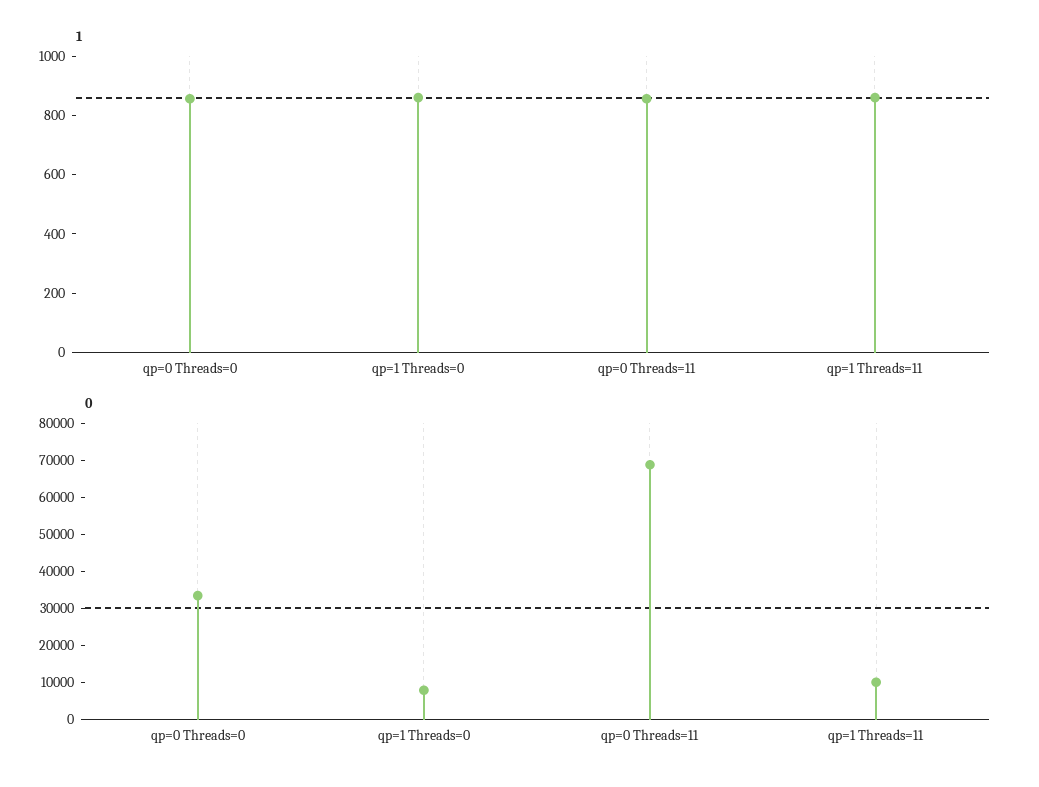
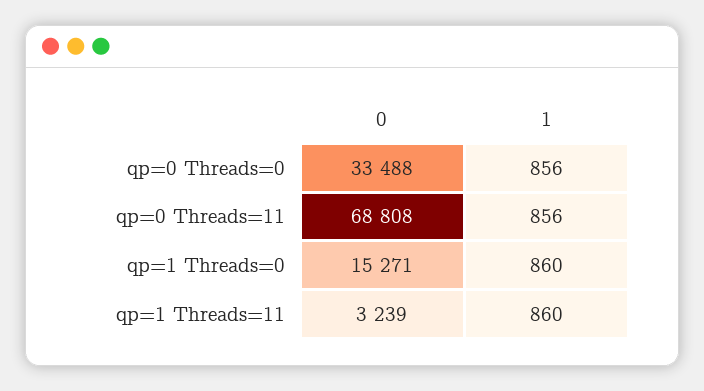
0, qp=1 Threads=0: 7500 -> 15271
0, qp=1 Threads=11: 10000 -> 3239

